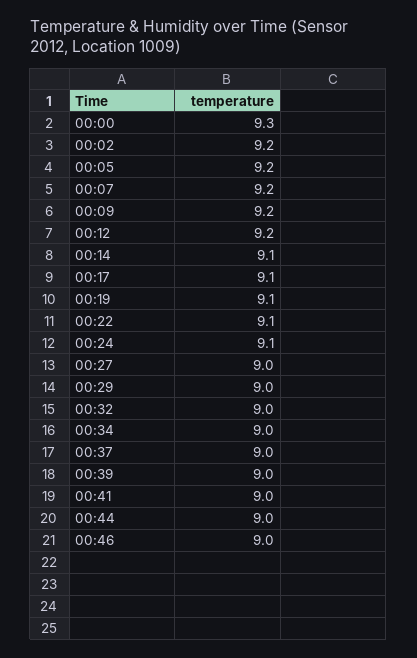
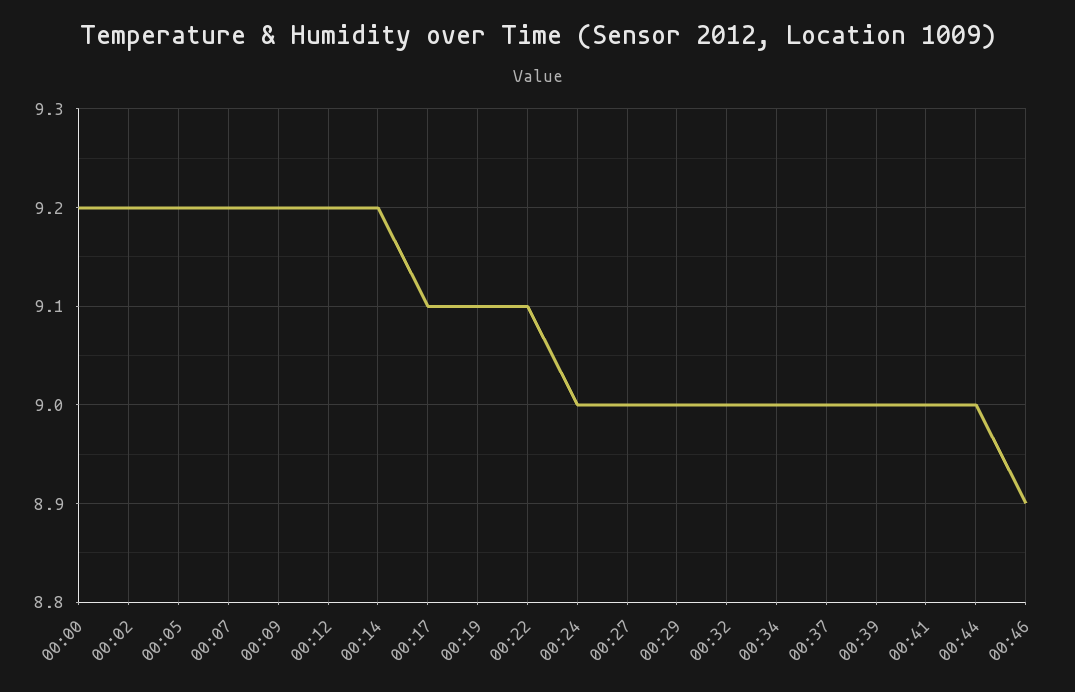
00:00: 9.3 -> 9.2
00:14: 9.1 -> 9.2
00:24: 9.1 -> 9
00:46: 9 -> 8.9

